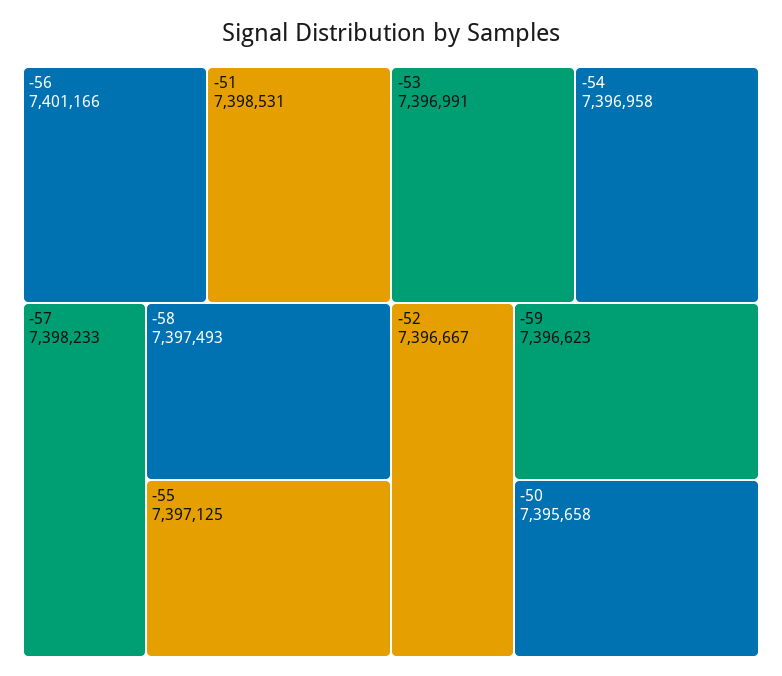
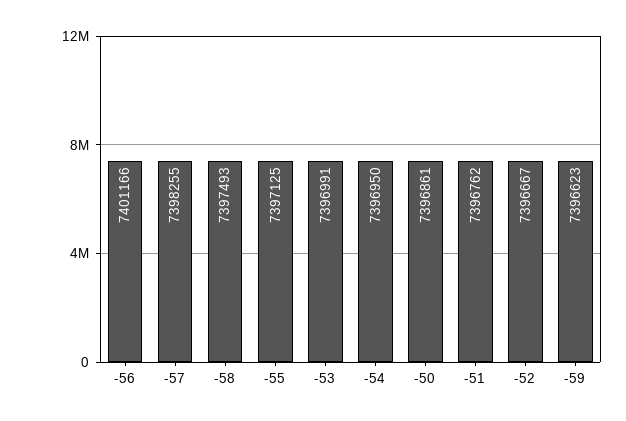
-51: 7398531 -> 7396762
-57: 7398233 -> 7398255
-54: 7396958 -> 7396950
-50: 7395658 -> 7396861

